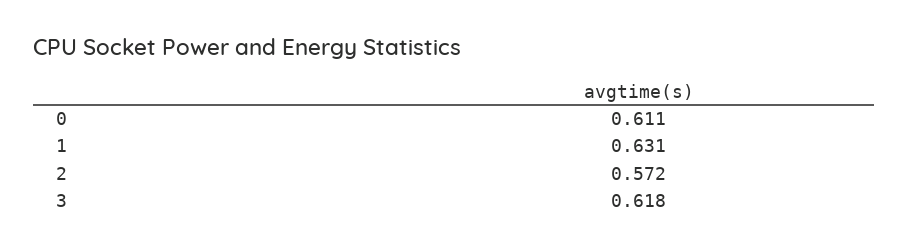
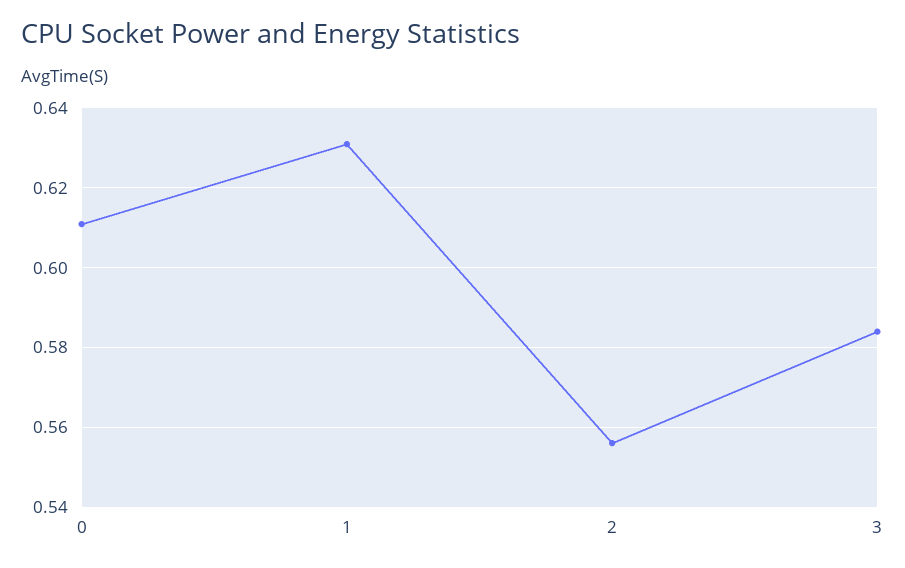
2: 0.572 -> 0.556
3: 0.618 -> 0.584

